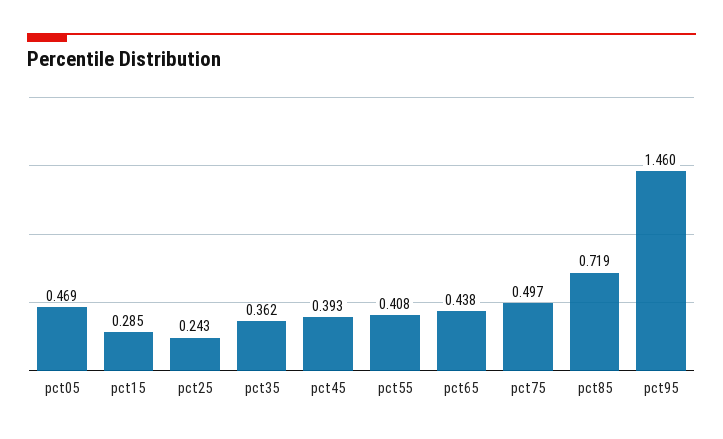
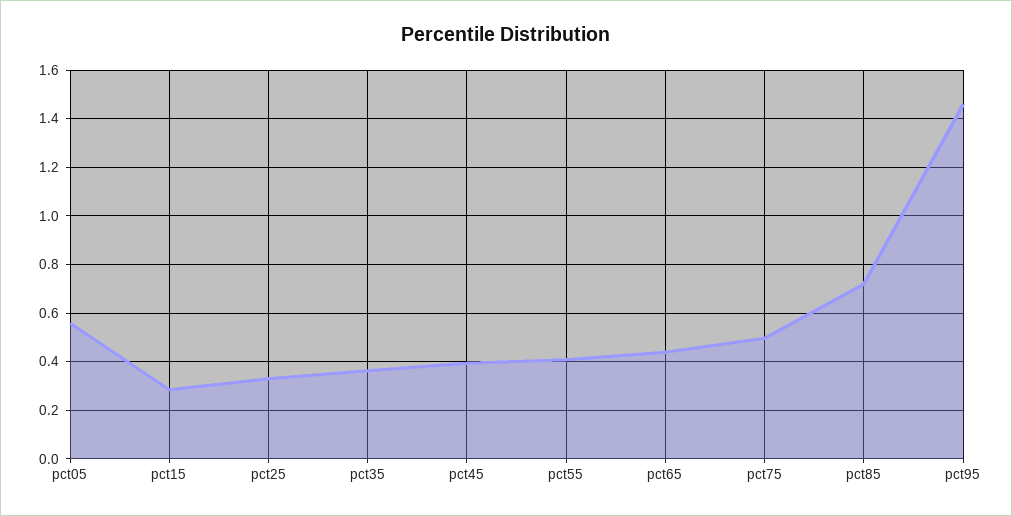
pct05: 0.469 -> 0.55
pct25: 0.243 -> 0.325

